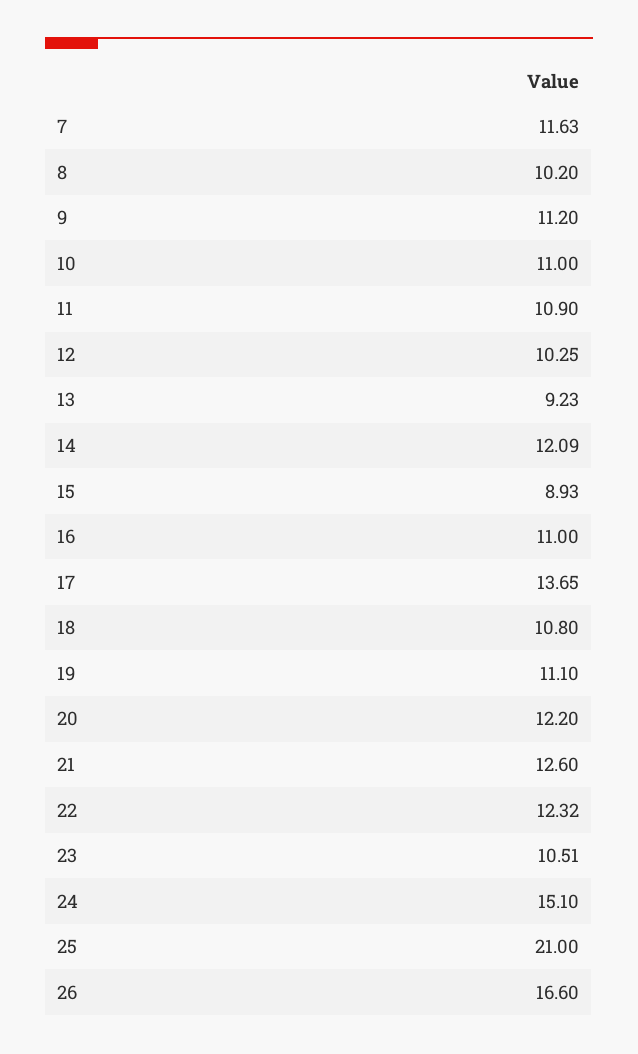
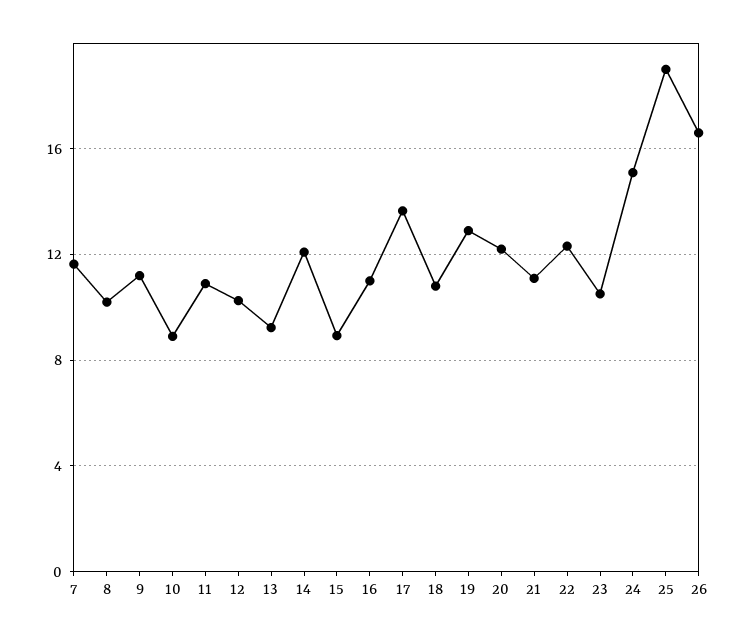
10: 11 -> 9
19: 11.1 -> 13
21: 12.6 -> 11
25: 21 -> 19

